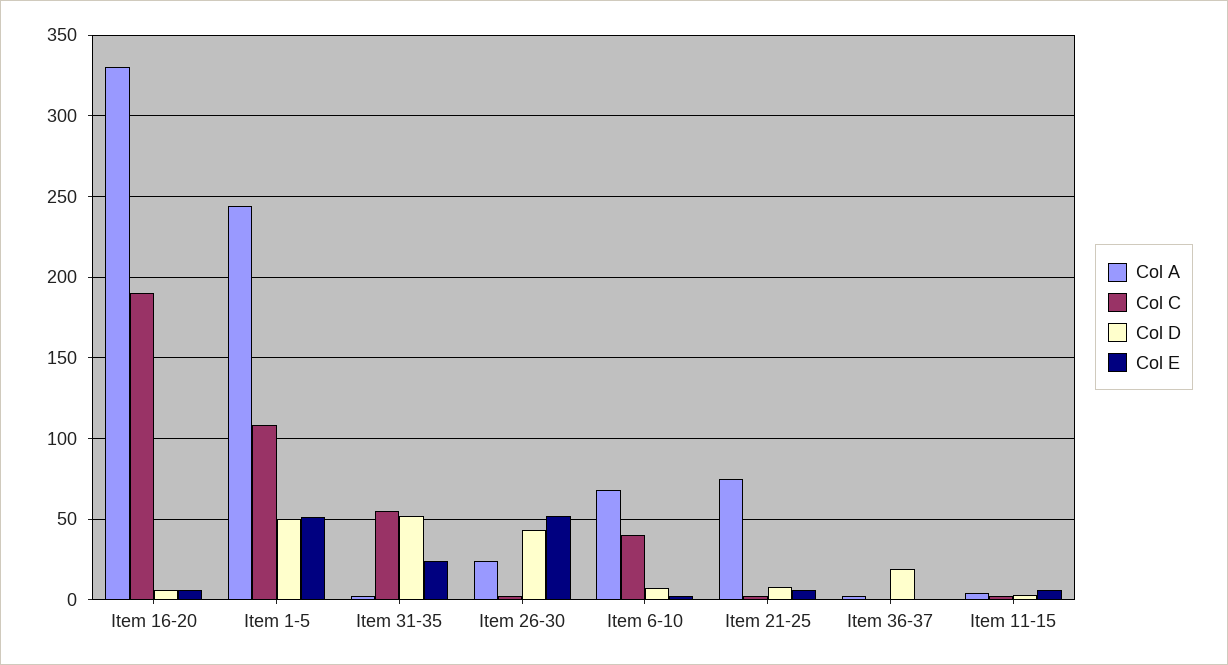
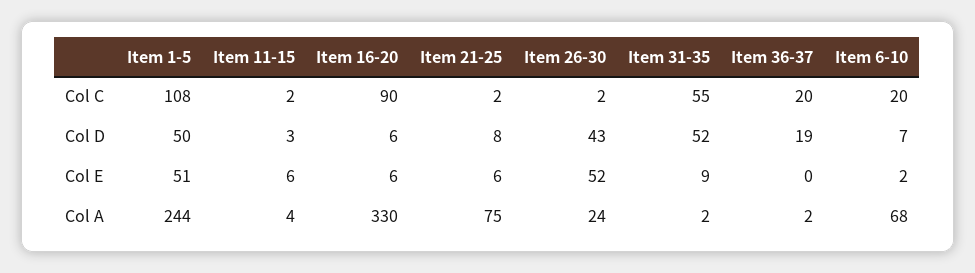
Col C, Item 16-20: 190 -> 90
Col E, Item 31-35: 25 -> 9
Col C, Item 6-10: 40 -> 20
Col C, Item 36-37: 0 -> 20

